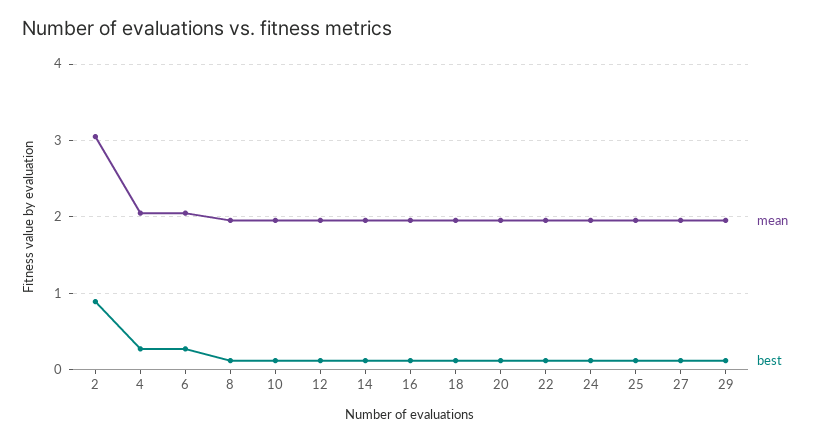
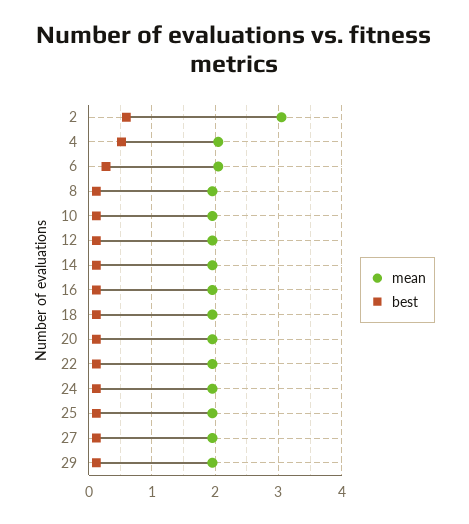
best, 2: 0.9 -> 0.6
best, 4: 0.3 -> 0.5

